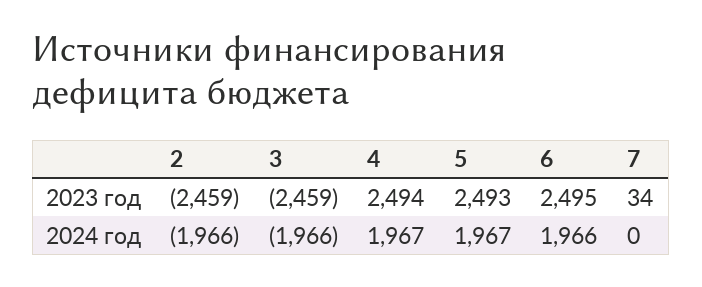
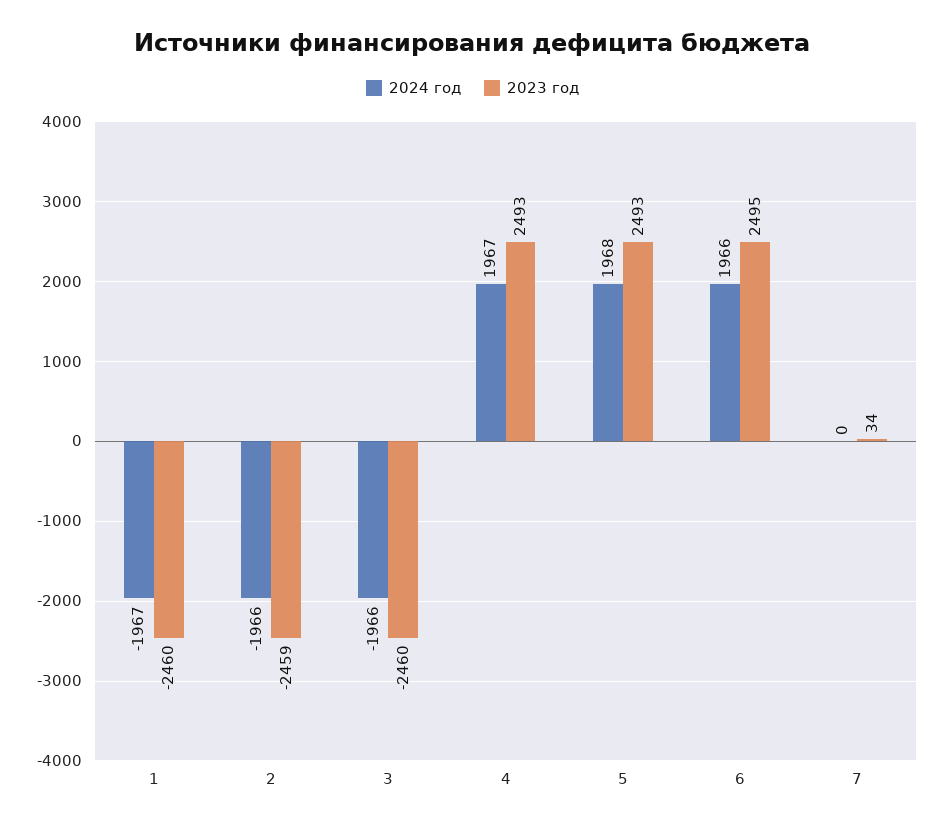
2023 год, 3: -2459 -> -2460
2023 год, 4: 2494 -> 2493
2024 год, 5: 1967 -> 1968
2024 год, 1: none -> -1967
2023 год, 1: none -> -2460

